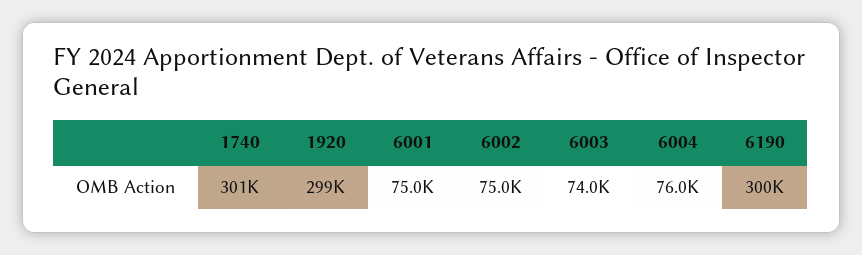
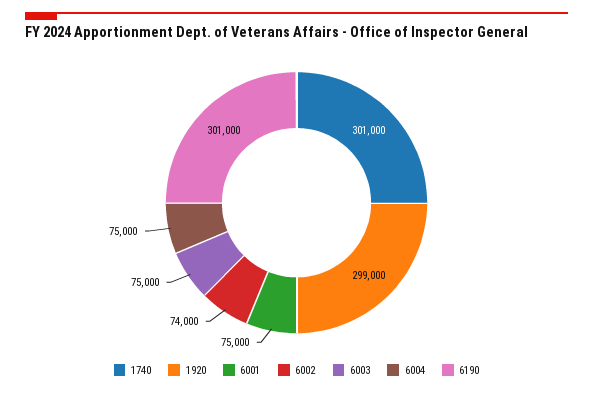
6002: 75000 -> 74000
6003: 74000 -> 75000
6004: 76000 -> 75000
6190: 300000 -> 301000

